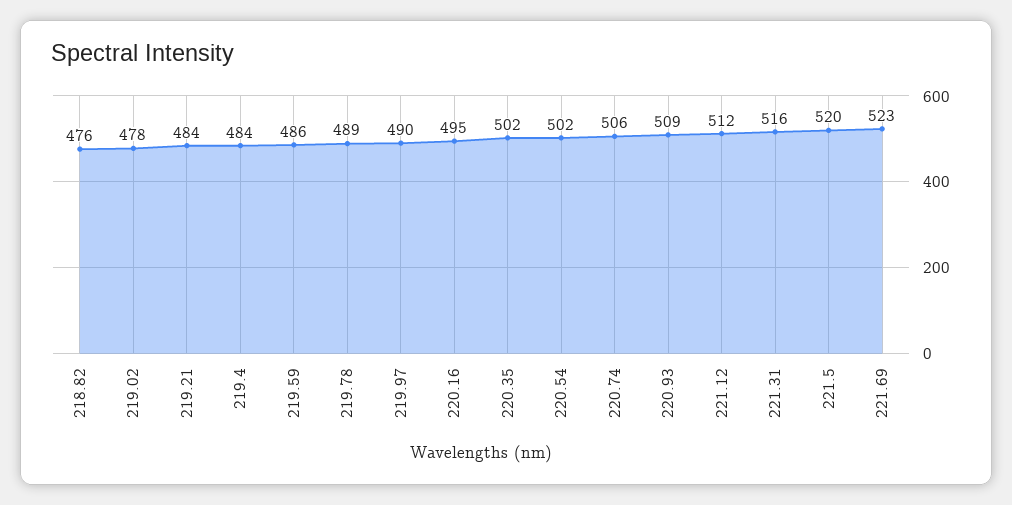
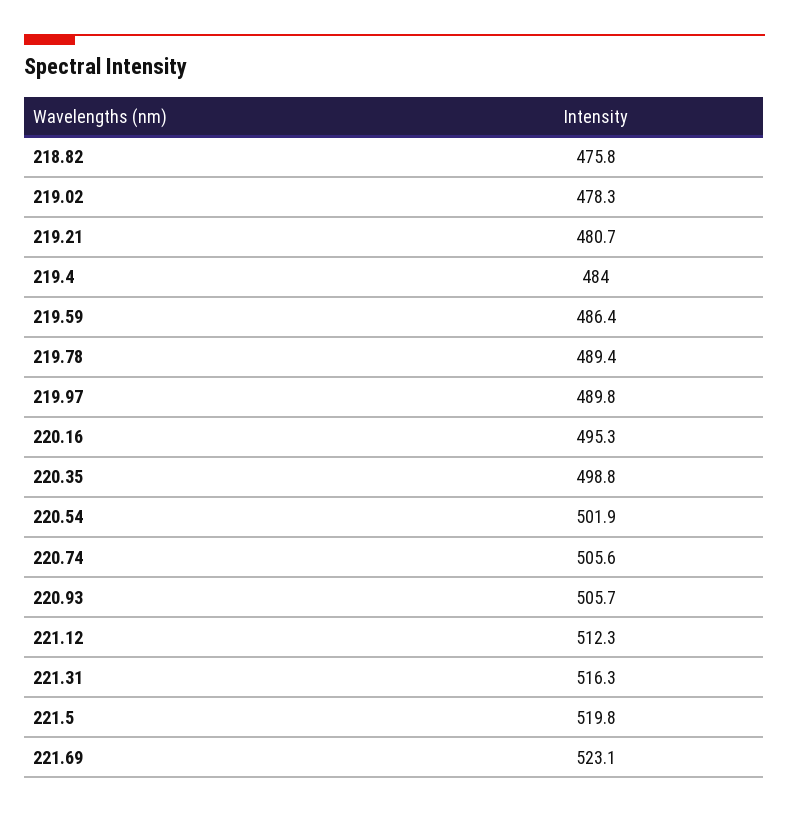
219.21: 484 -> 480.7
220.35: 502 -> 498.8
220.93: 509 -> 505.7

